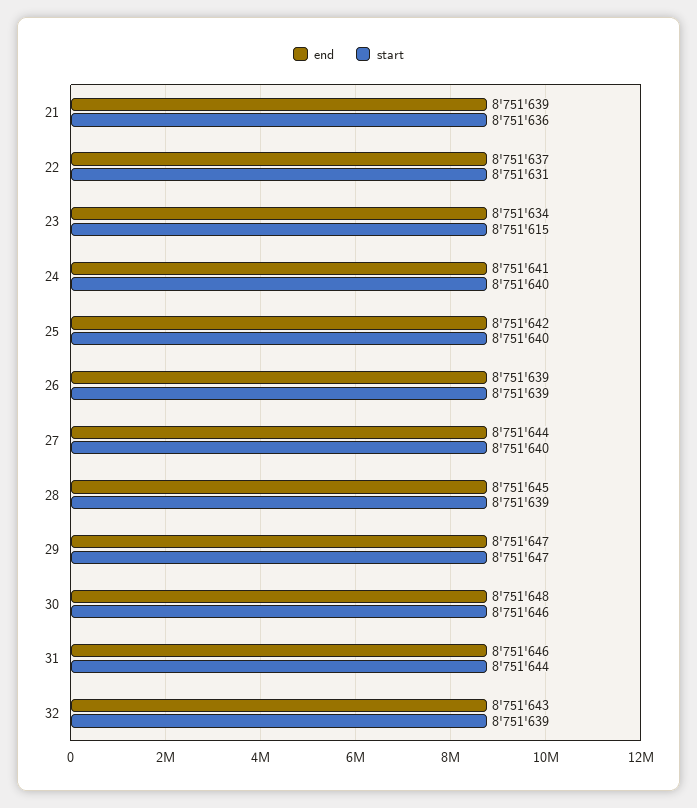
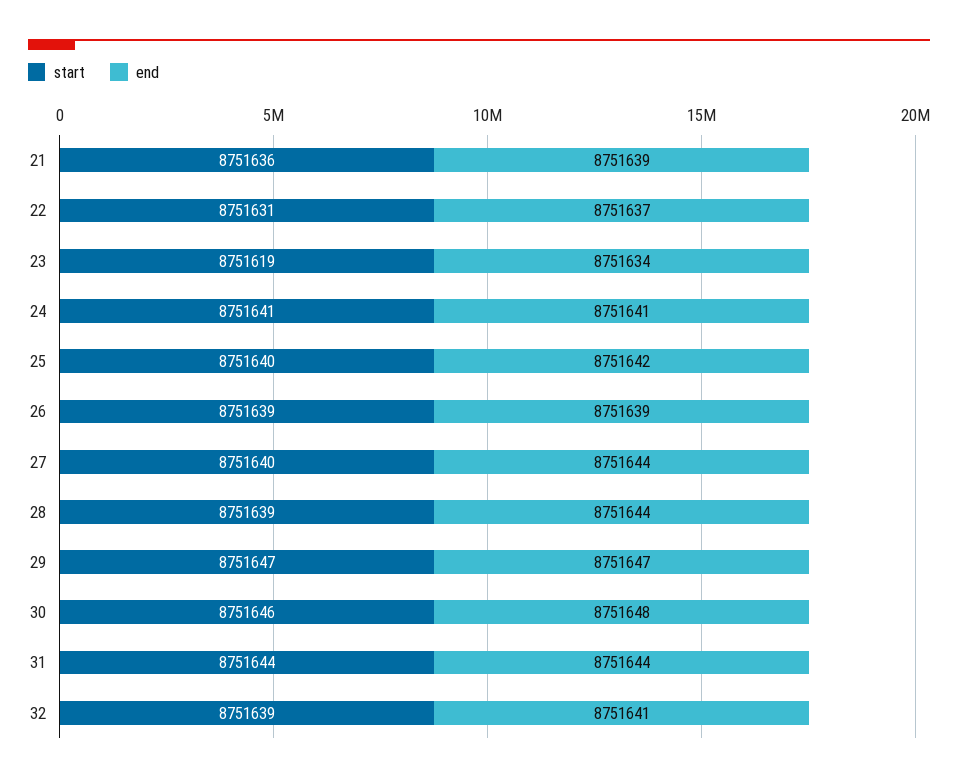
start, 23: 8751615 -> 8751619
start, 24: 8751640 -> 8751641
end, 28: 8751645 -> 8751644
end, 31: 8751646 -> 8751644
end, 32: 8751643 -> 8751641

